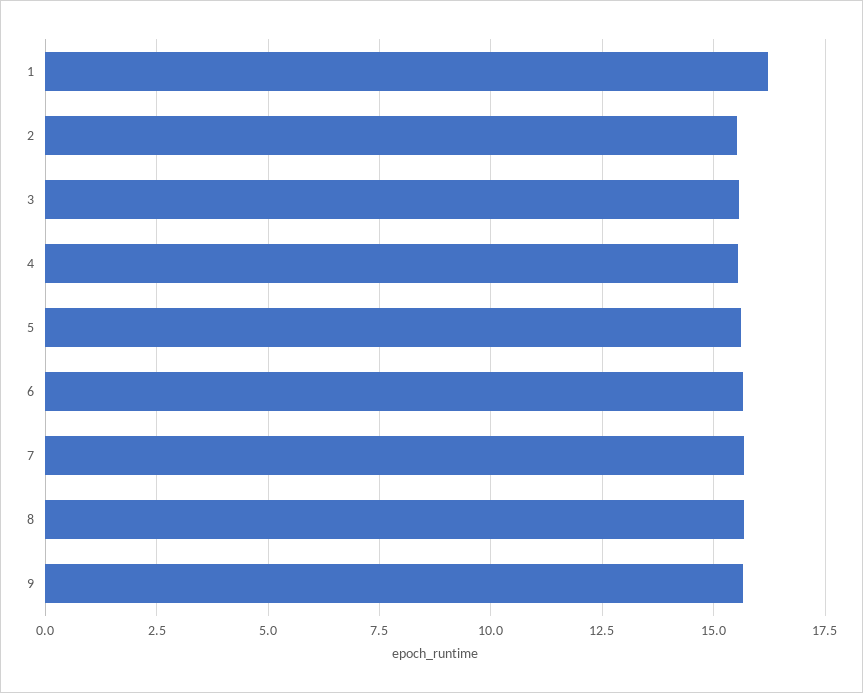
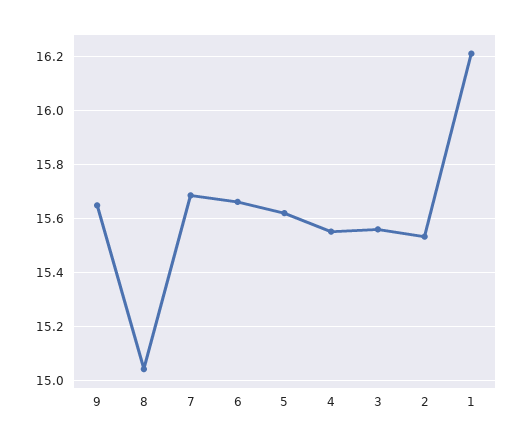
8: 15.75 -> 15.05

